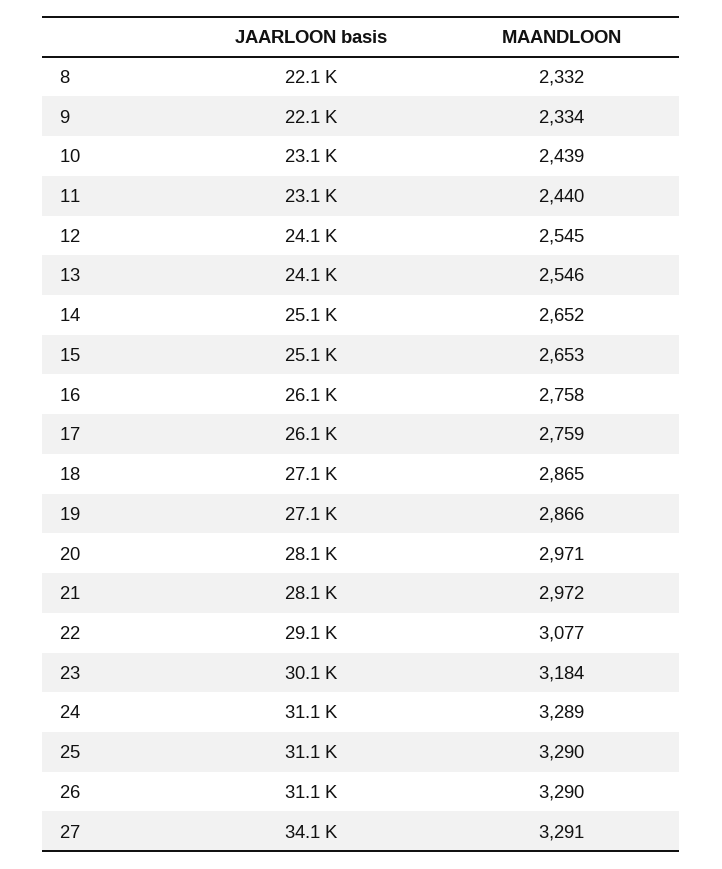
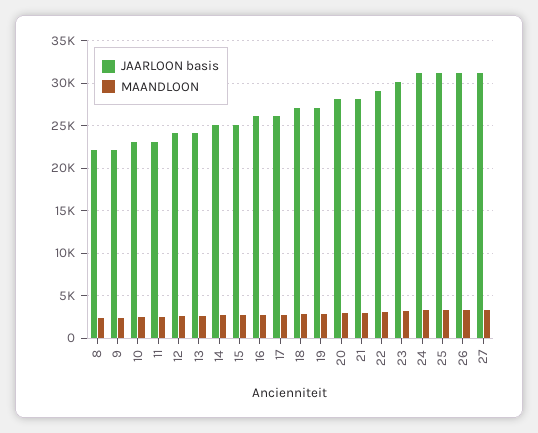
JAARLOON basis, 27: 34100 -> 31000

